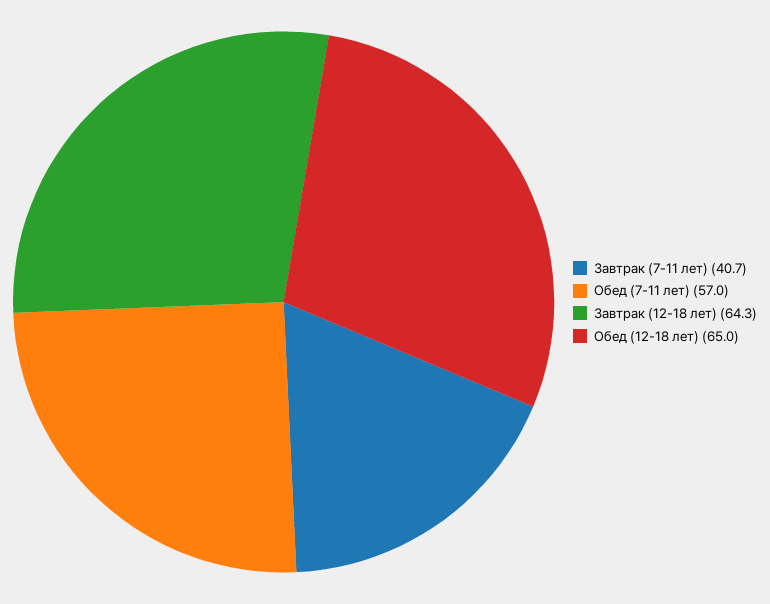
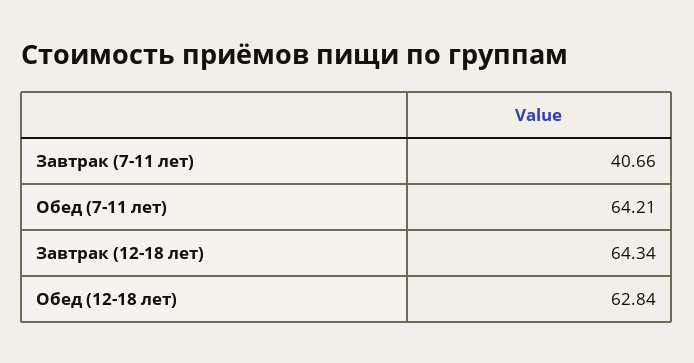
Обед (7-11 лет): 57 -> 64.21
Обед (12-18 лет): 65 -> 62.84

